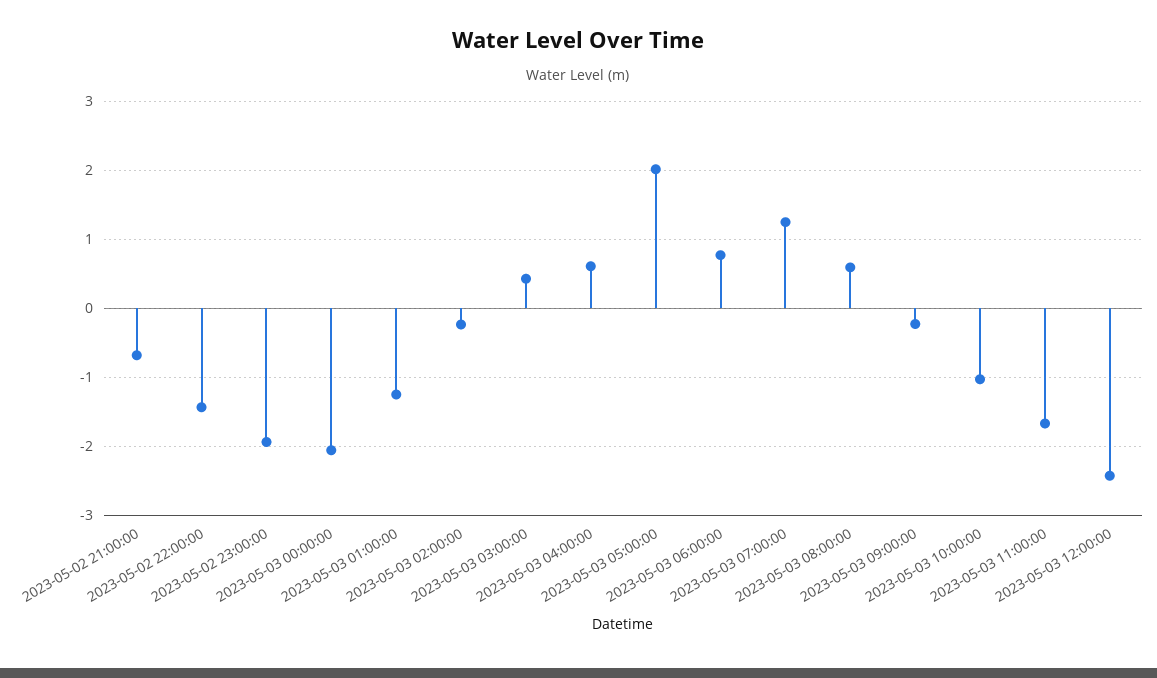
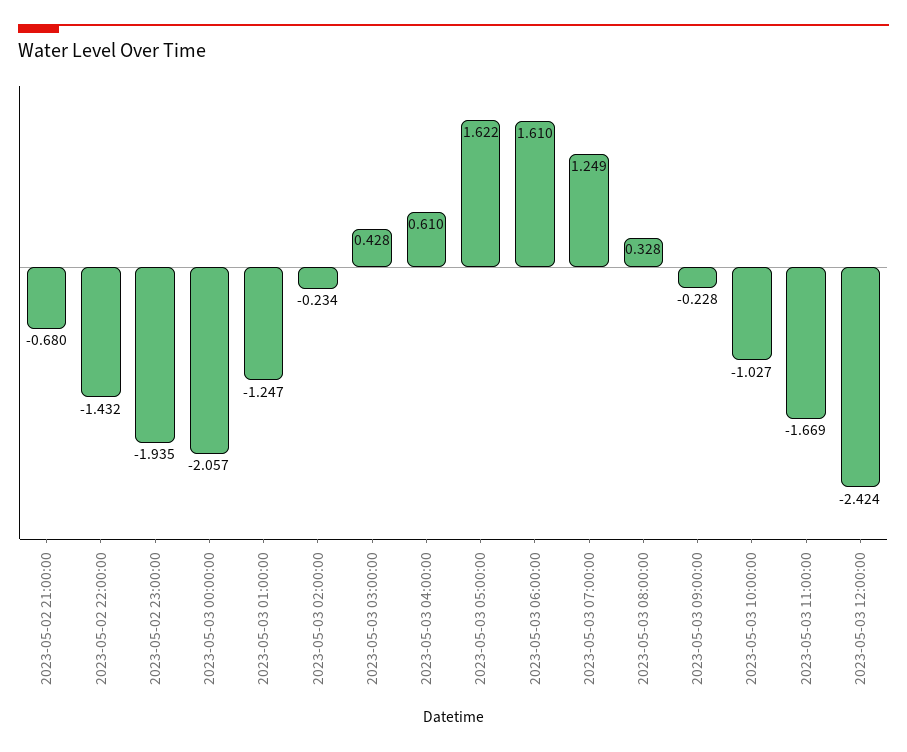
2023-05-03 05:00:00: 2 -> 1.622
2023-05-03 06:00:00: 0.8 -> 1.61
2023-05-03 08:00:00: 0.6 -> 0.328

